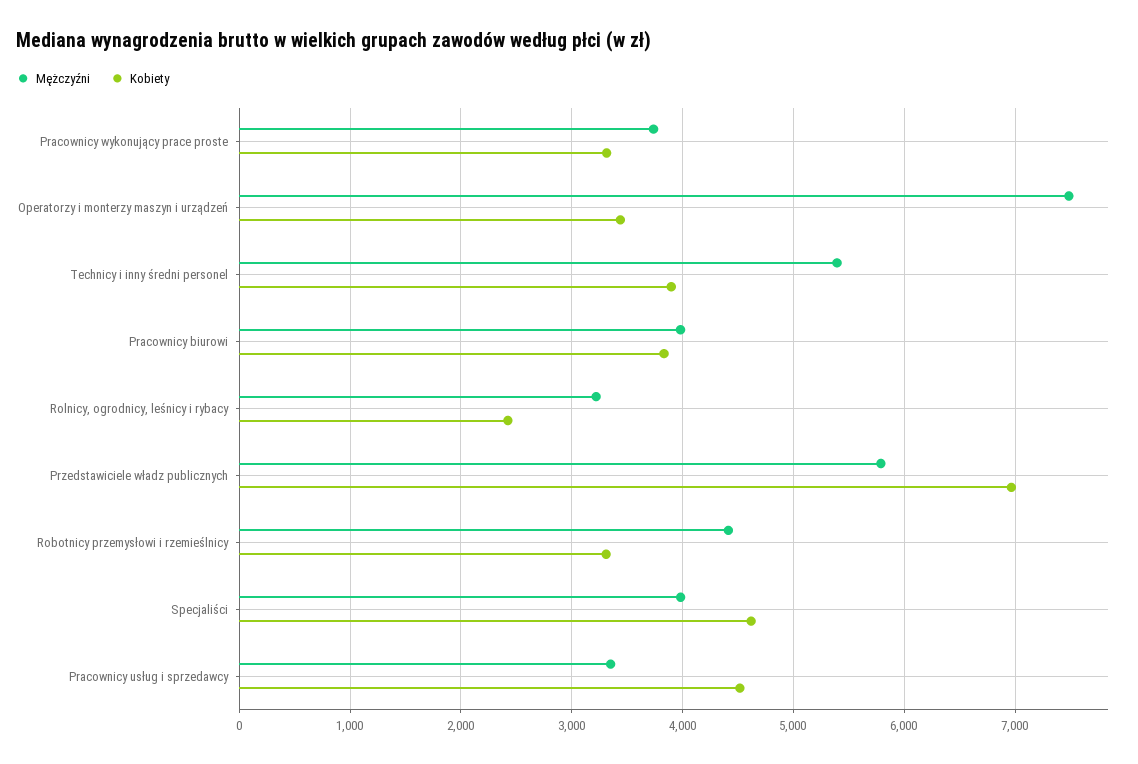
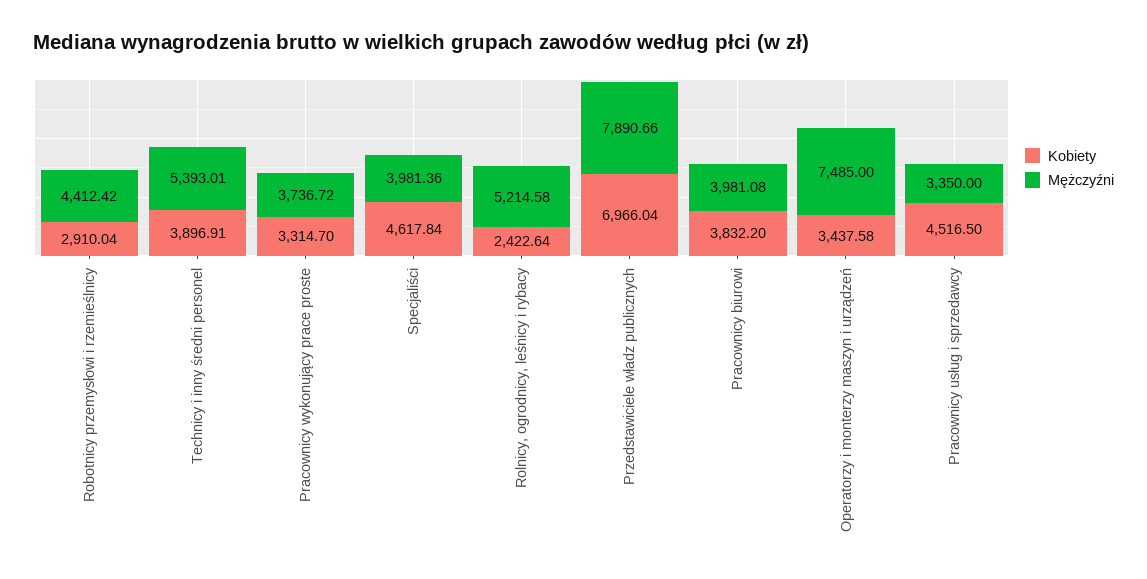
Mężczyźni, Rolnicy, ogrodnicy, leśnicy i rybacy: 3200 -> 5214.58
Mężczyźni, Przedstawiciele władz publicznych: 5800 -> 7890.66
Kobiety, Robotnicy przemysłowi i rzemieślnicy: 3300 -> 2910.04

